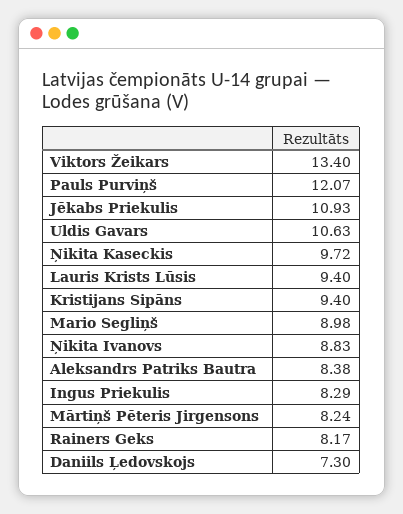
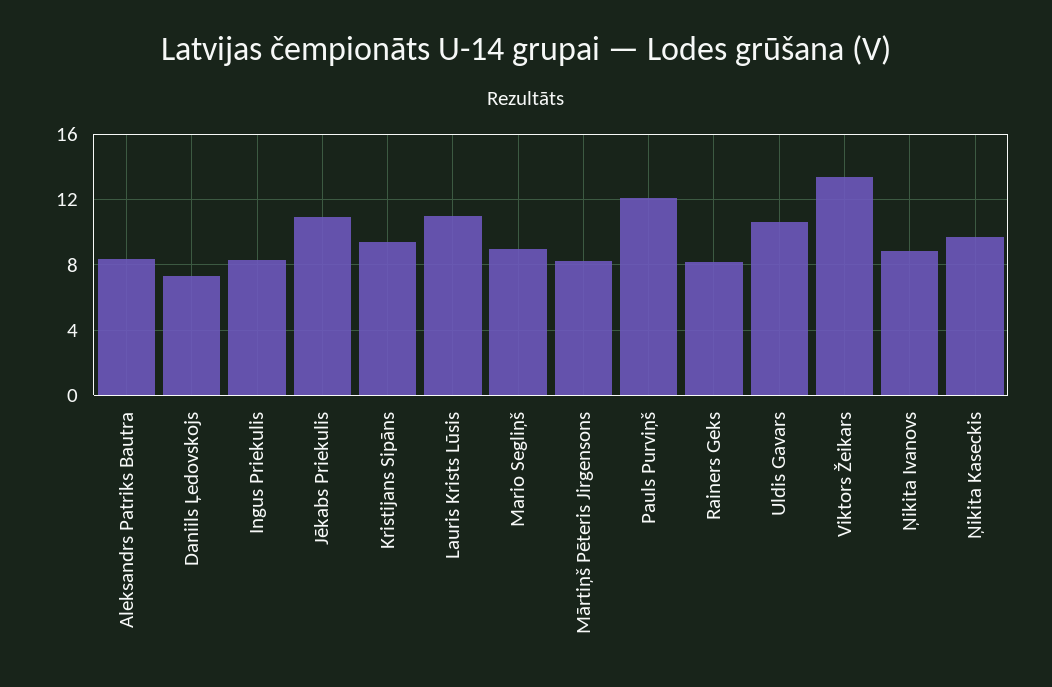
Lauris Krists Lūsis: 9.4 -> 11

